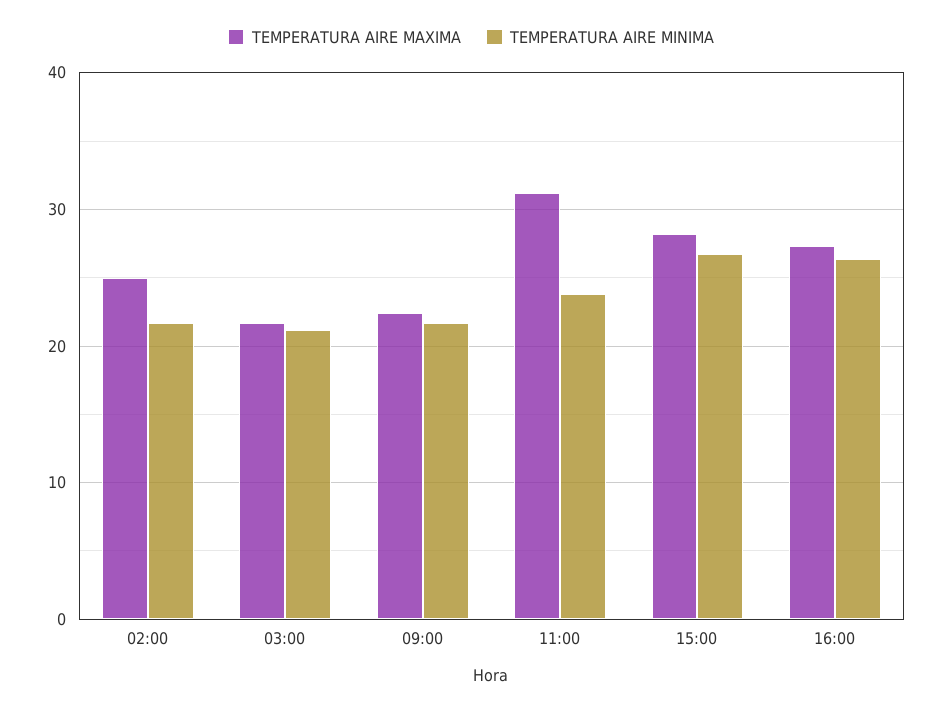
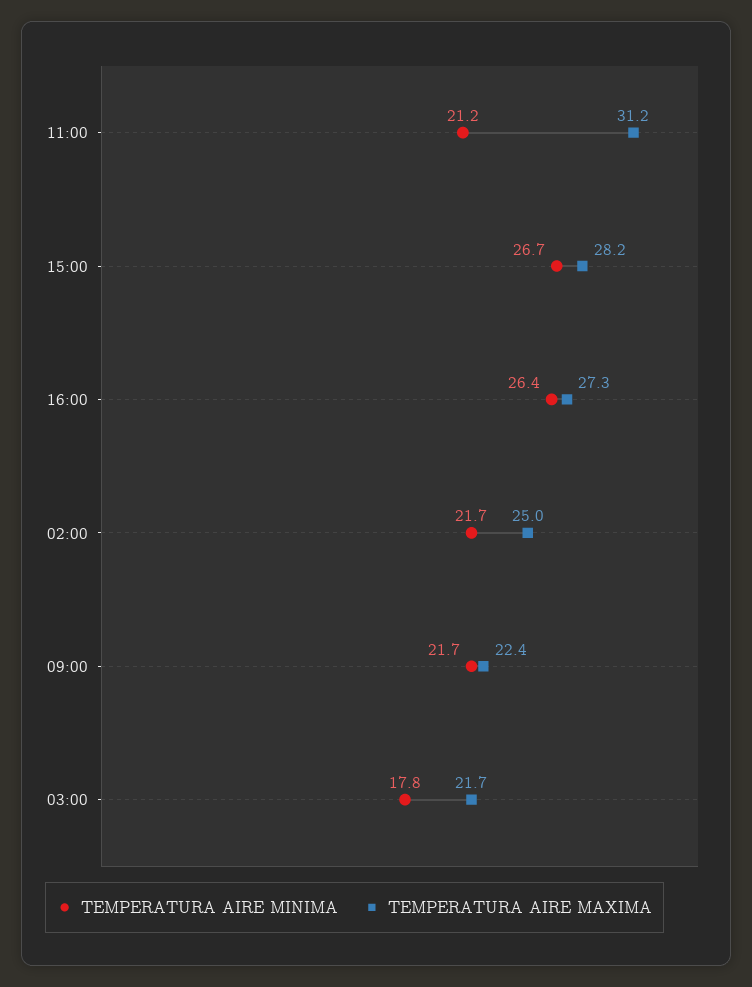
TEMPERATURA AIRE MINIMA, 03:00: 21 -> 17.8
TEMPERATURA AIRE MINIMA, 11:00: 24 -> 21.2

